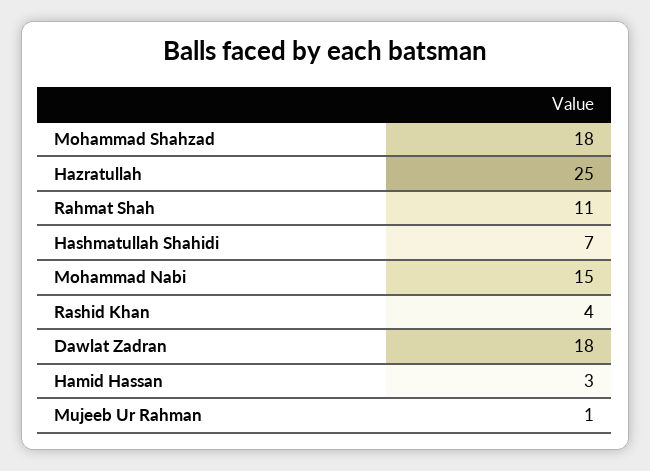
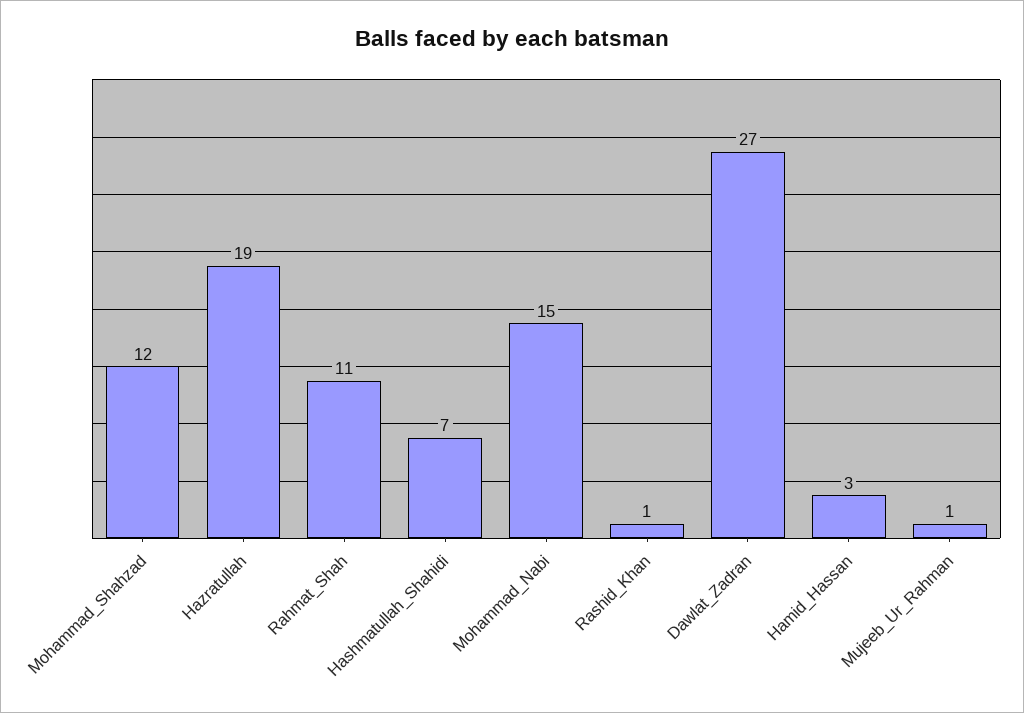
Mohammad Shahzad: 18 -> 12
Hazratullah: 25 -> 19
Rashid Khan: 4 -> 1
Dawlat Zadran: 18 -> 27

